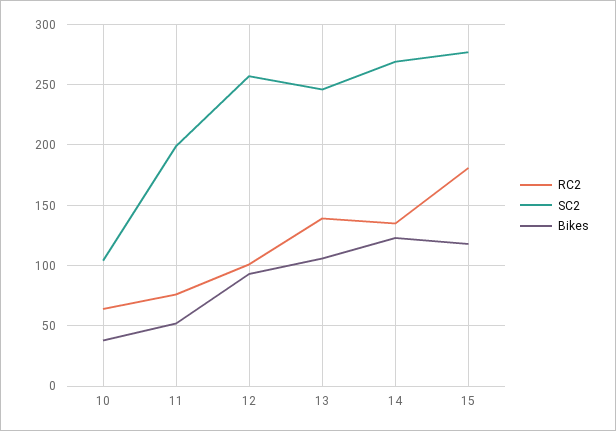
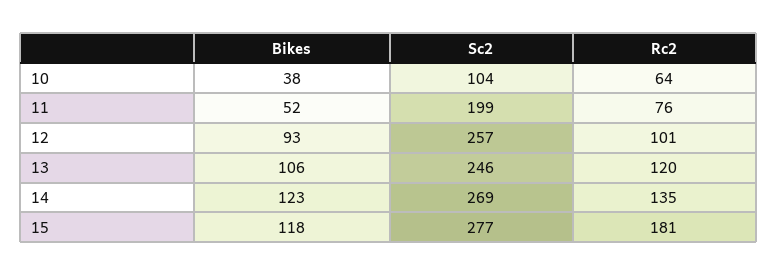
RC2, 13: 140 -> 120

